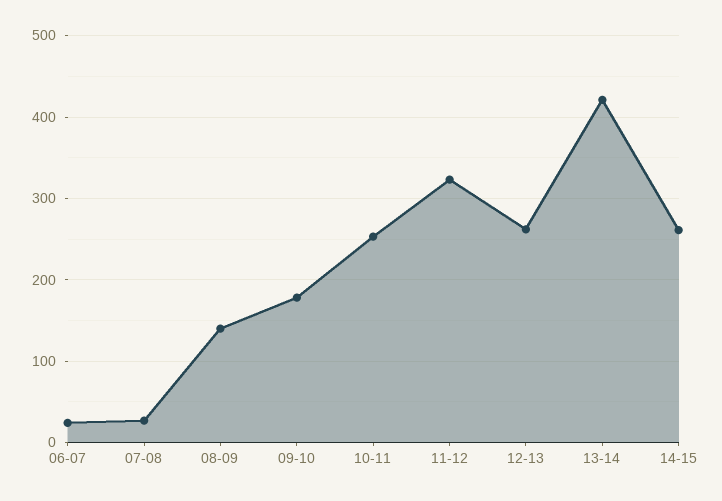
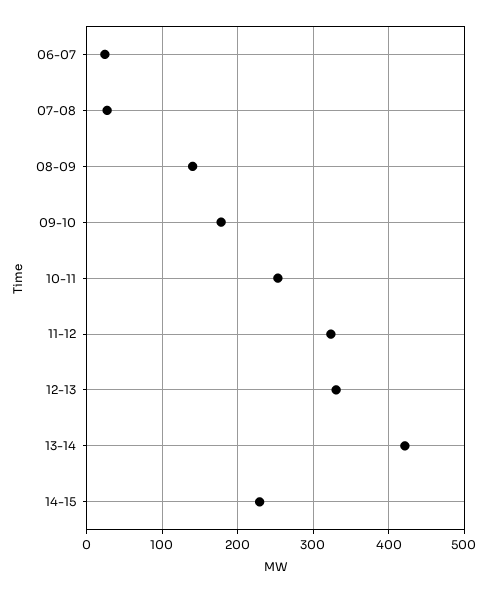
12-13: 260 -> 330
14-15: 260 -> 230

